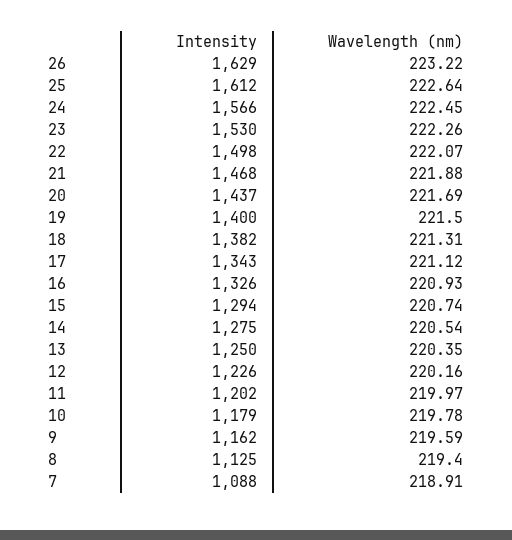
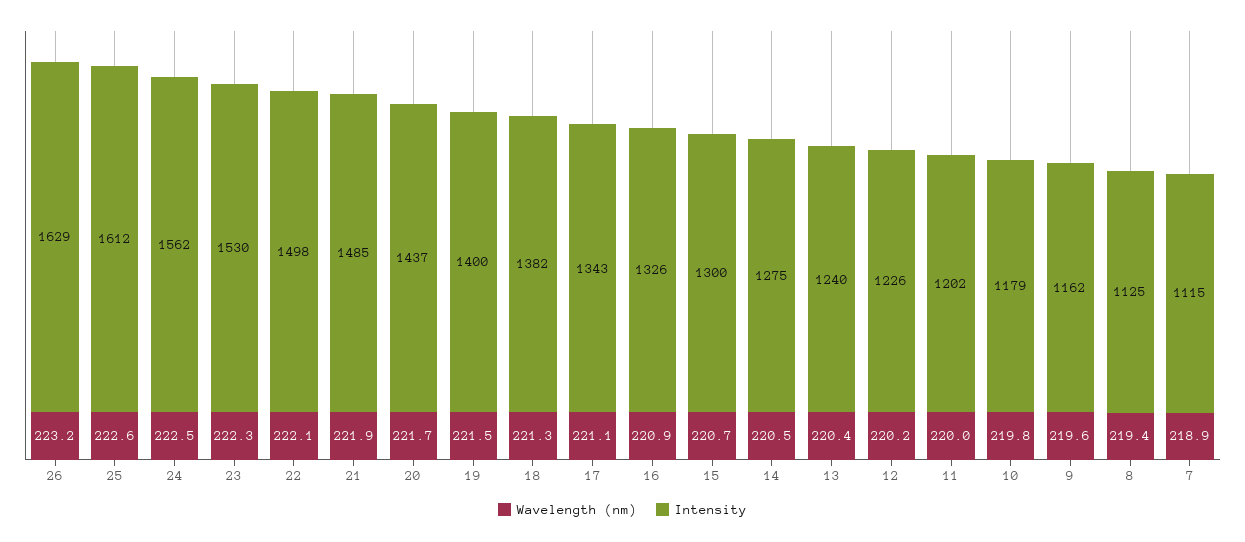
Intensity, 24: 1566 -> 1562
Intensity, 21: 1468 -> 1485
Intensity, 15: 1294 -> 1300
Intensity, 13: 1250 -> 1240
Intensity, 7: 1088 -> 1115

